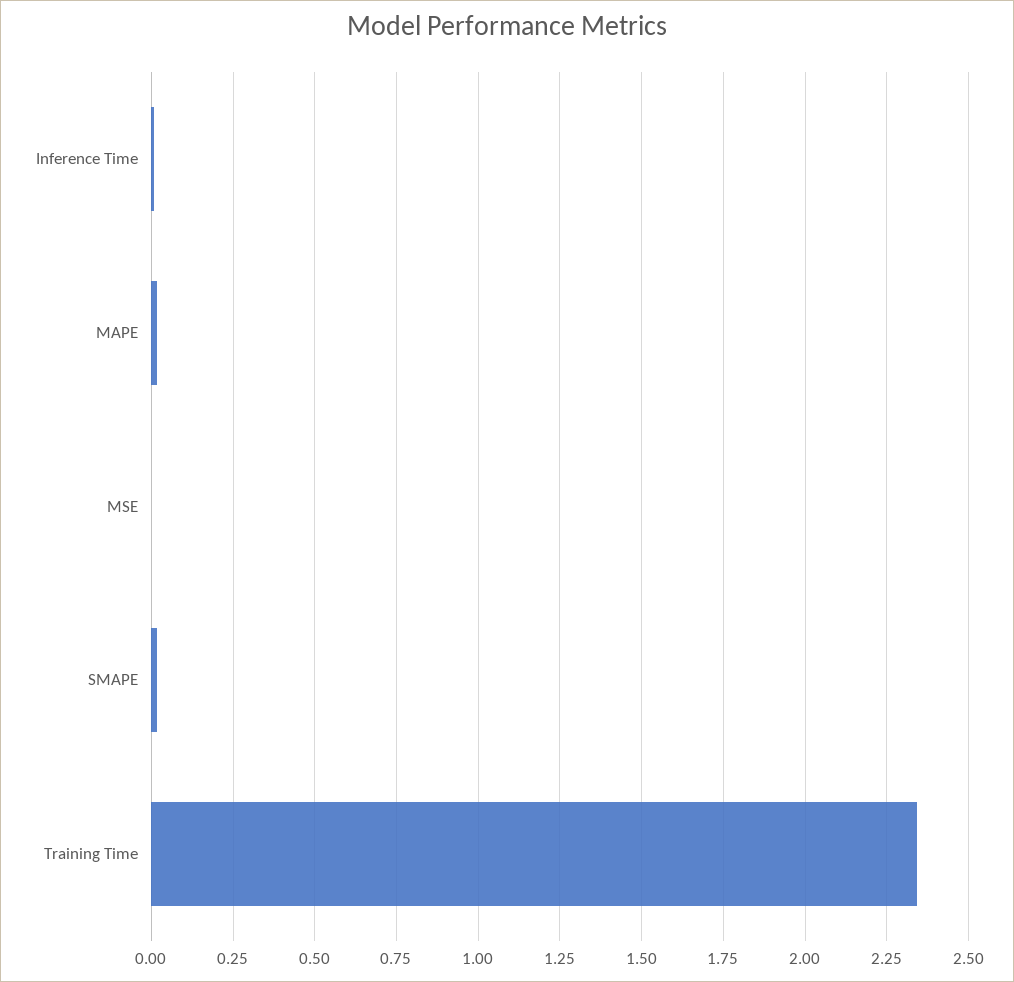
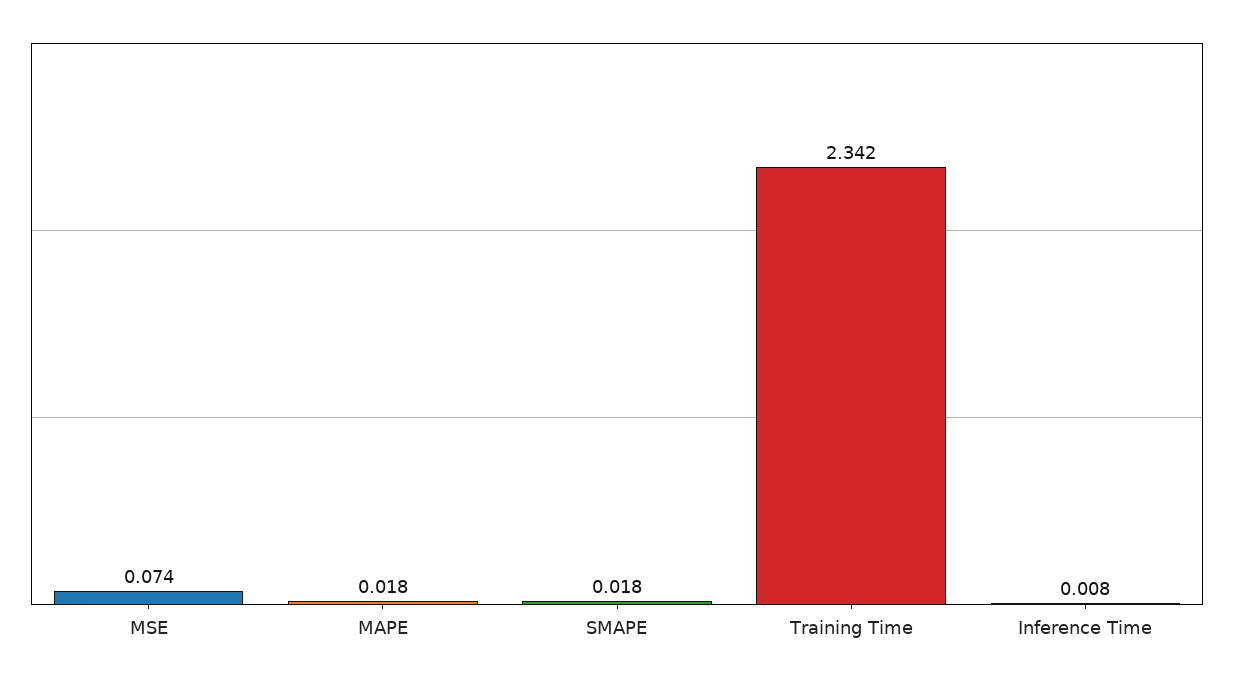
MSE: 0 -> 0.074

